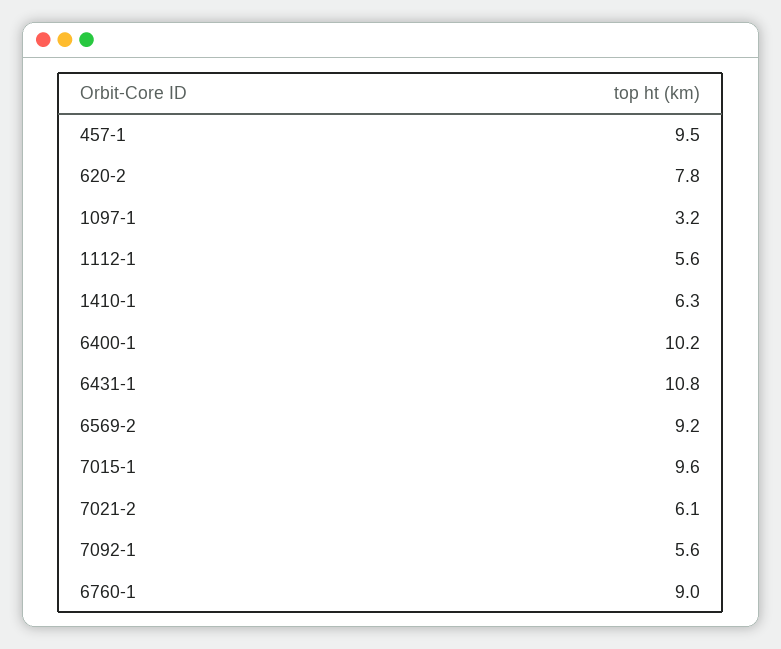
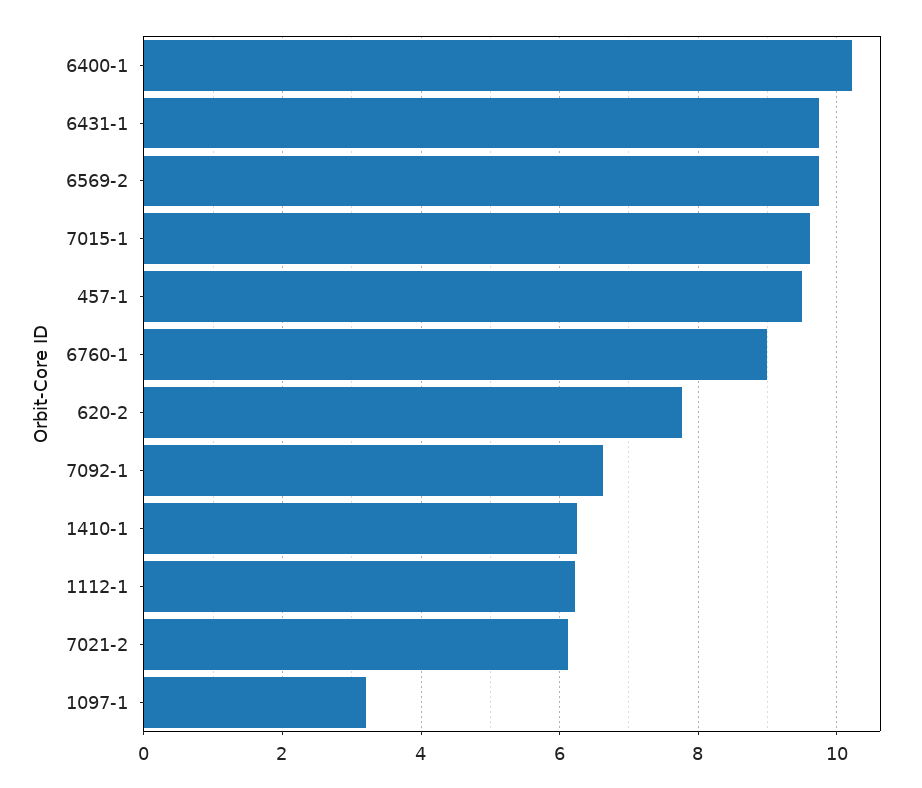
1112-1: 5.6 -> 6.2
6431-1: 10.8 -> 9.8
6569-2: 9.2 -> 9.8
7092-1: 5.6 -> 6.6

